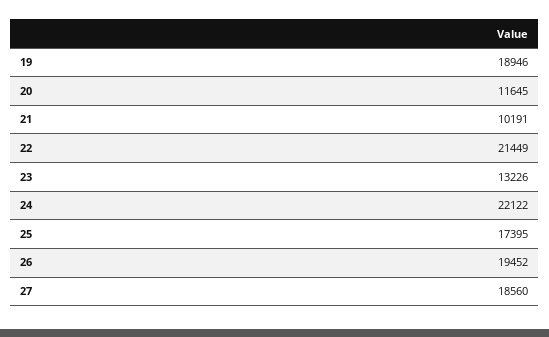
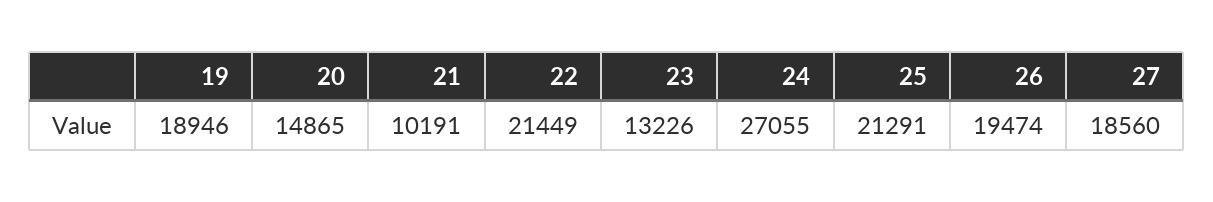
20: 11645 -> 14865
24: 22122 -> 27055
25: 17395 -> 21291
26: 19452 -> 19474

